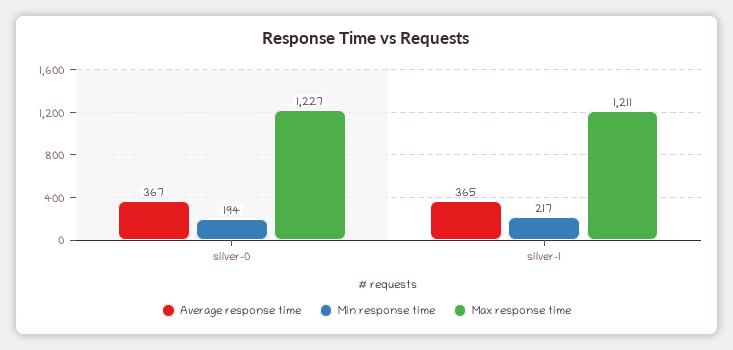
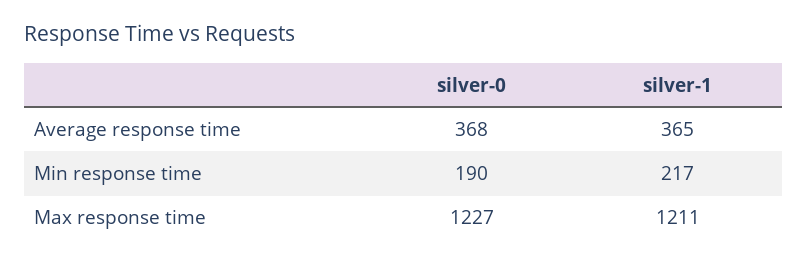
Average response time, silver-0: 367 -> 368
Min response time, silver-0: 194 -> 190

